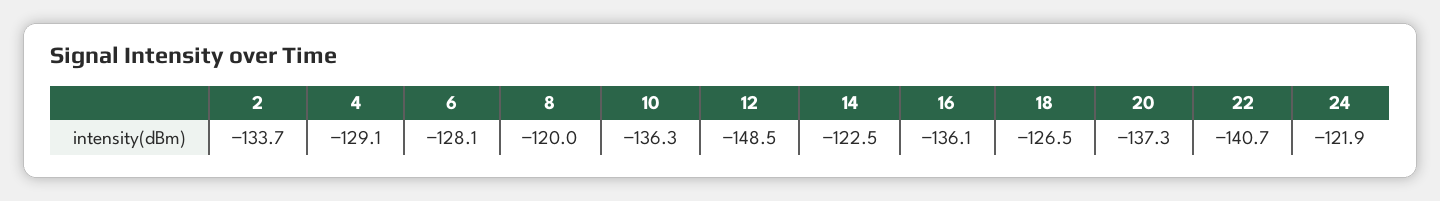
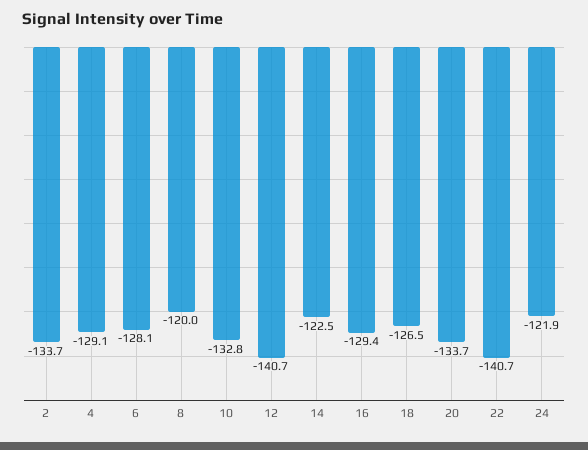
10: -136.3 -> -132.8
12: -148.5 -> -140.7
16: -136.1 -> -129.4
20: -137.3 -> -133.7

